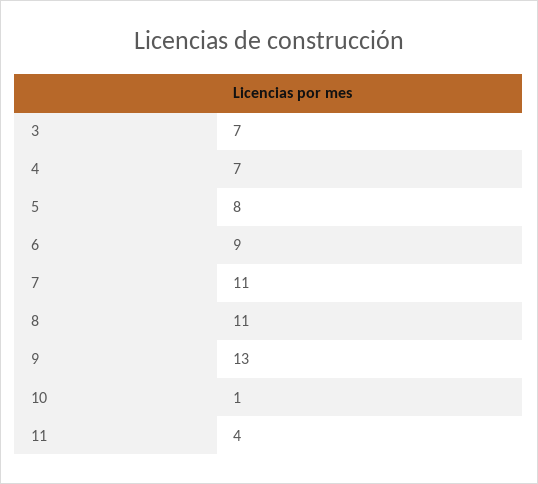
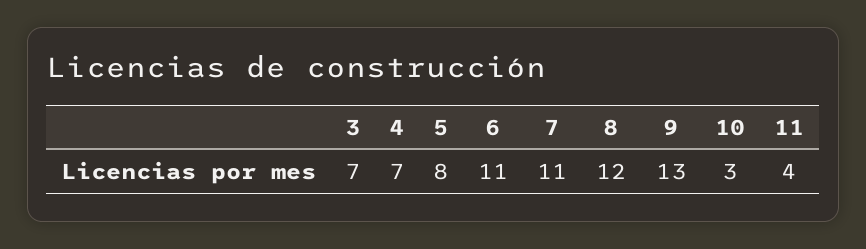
6: 9 -> 11
8: 11 -> 12
10: 1 -> 3

